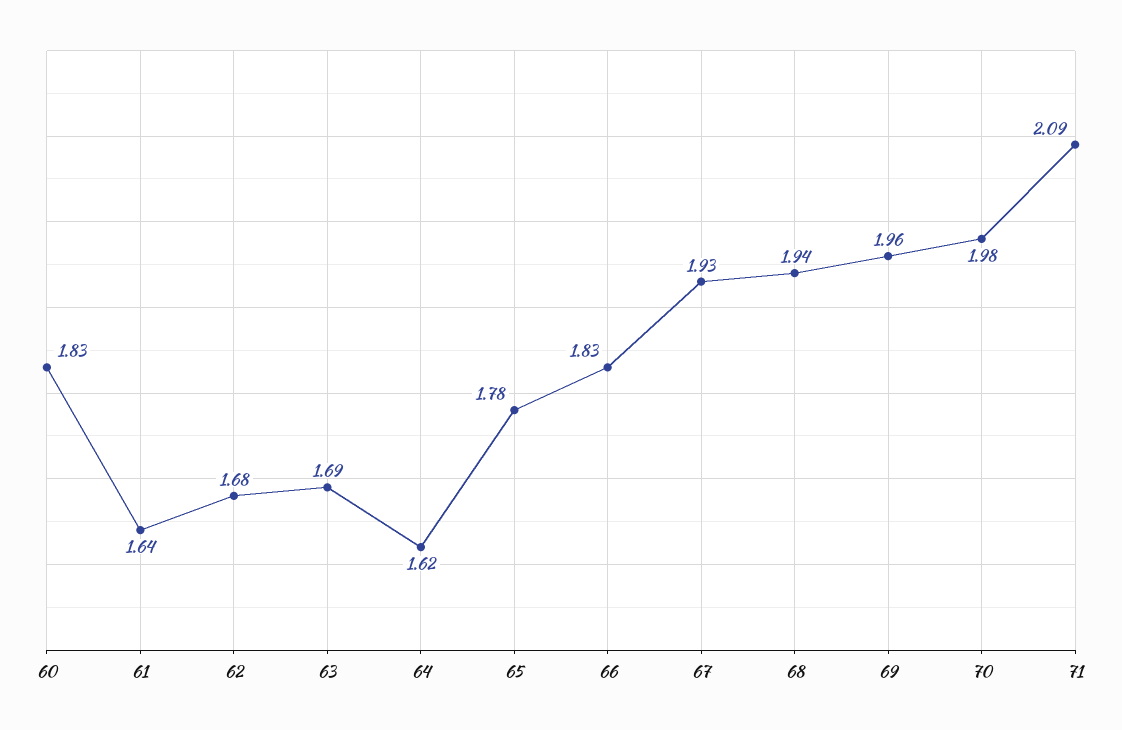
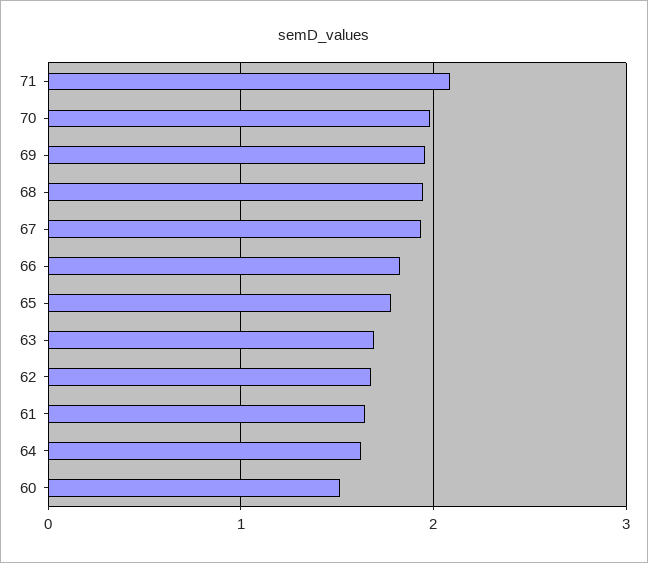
60: 1.83 -> 1.5

